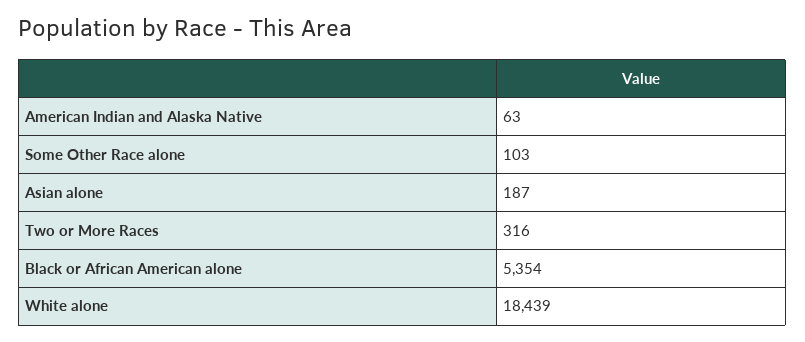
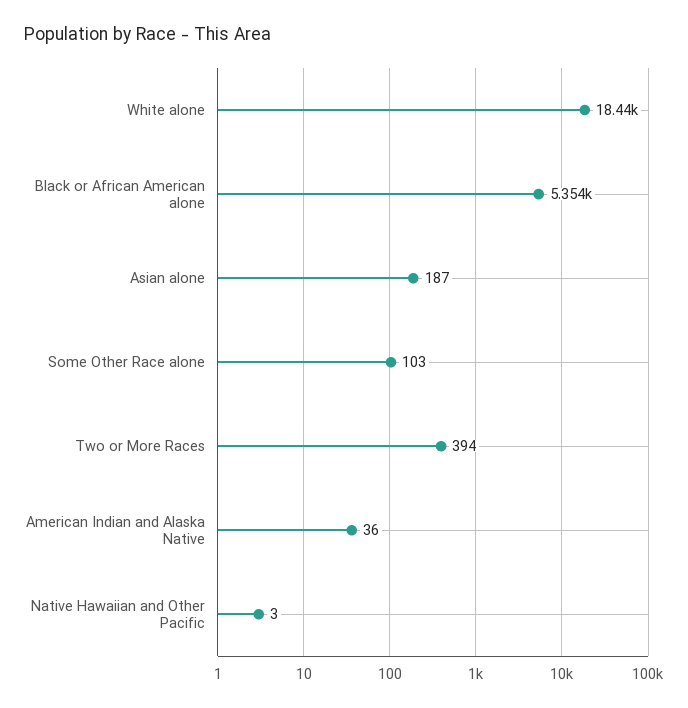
American Indian and Alaska Native: 63 -> 36
Two or More Races: 316 -> 394
Native Hawaiian and Other Pacific: none -> 3

